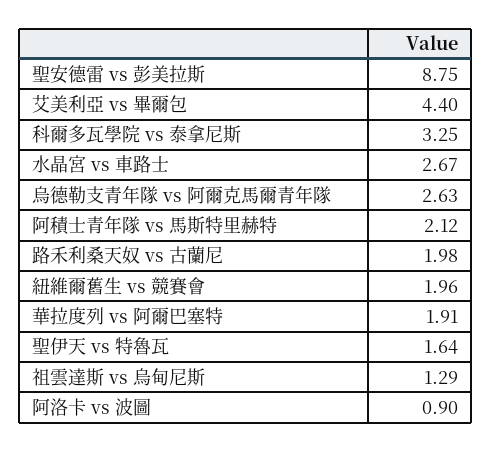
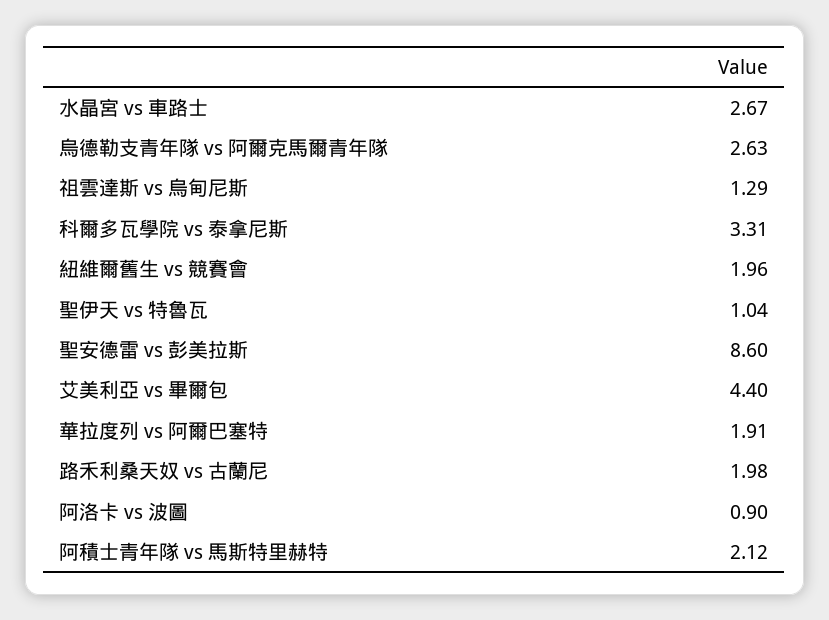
聖安德雷 vs 彭美拉斯: 8.75 -> 8.6
科爾多瓦學院 vs 泰拿尼斯: 3.25 -> 3.31
聖伊天 vs 特魯瓦: 1.64 -> 1.04

